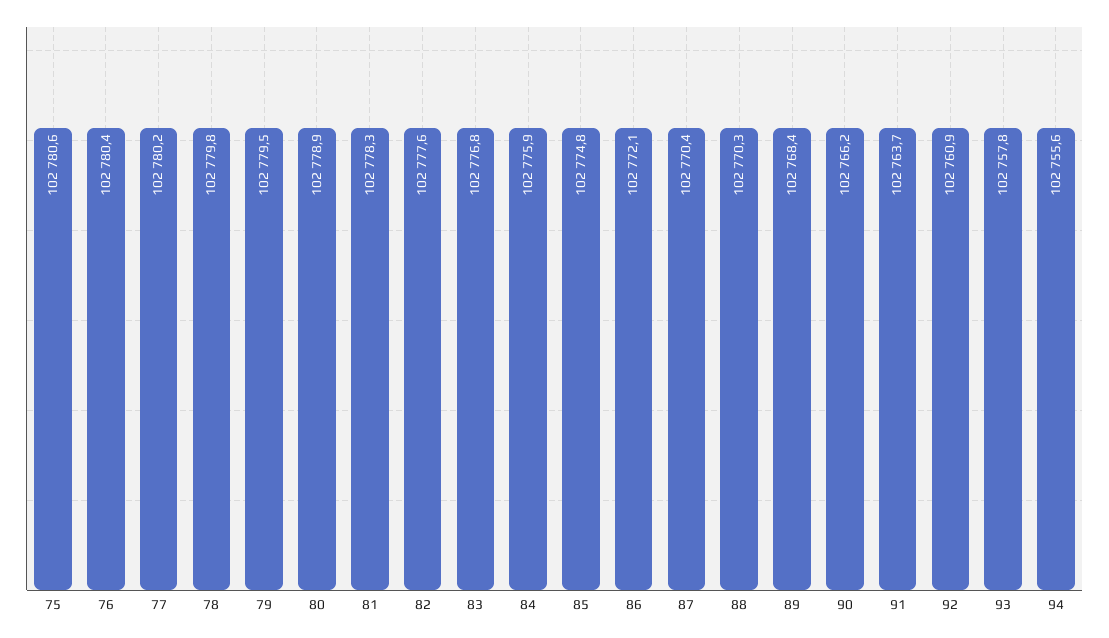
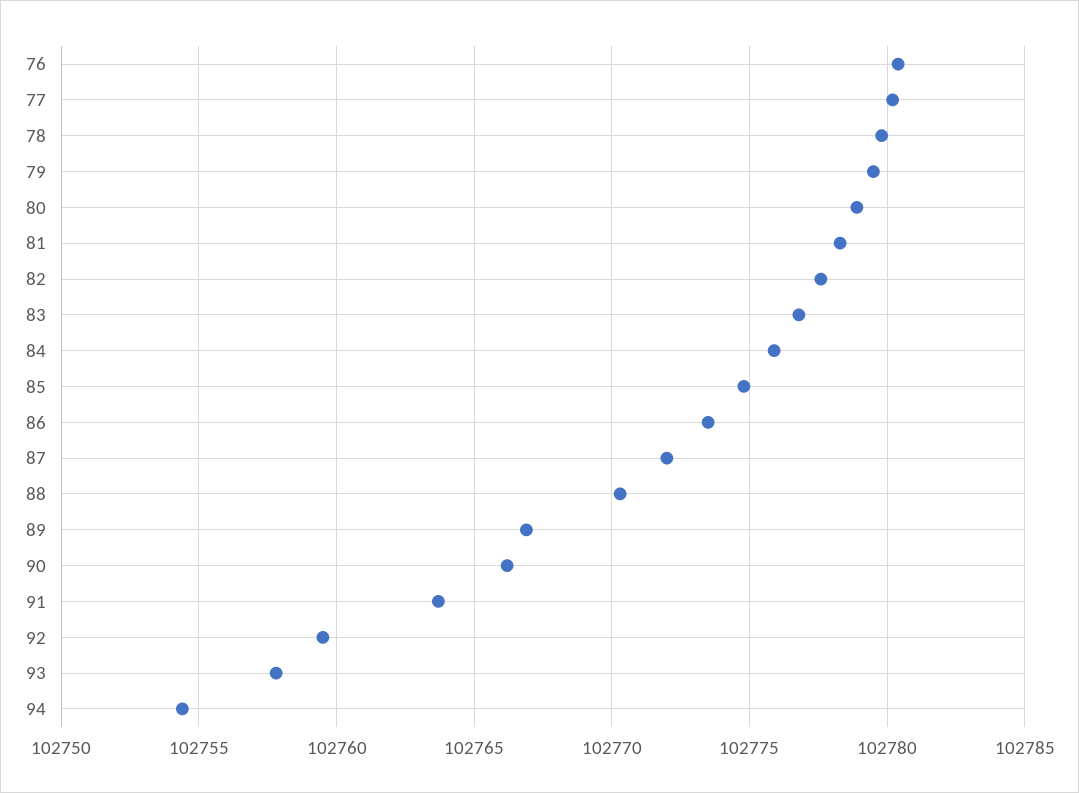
75: 102780.6 -> none
86: 102772.1 -> 102773.5
87: 102770.4 -> 102772
89: 102768.4 -> 102767
92: 102760.9 -> 102759.5
94: 102755.6 -> 102754.5

